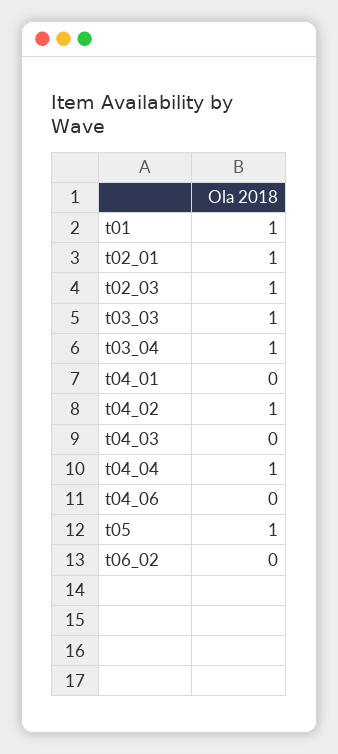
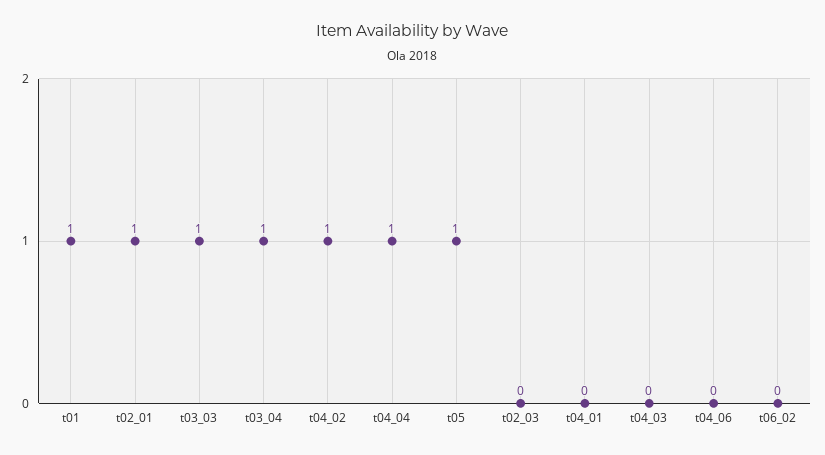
t02_03: 1 -> 0

